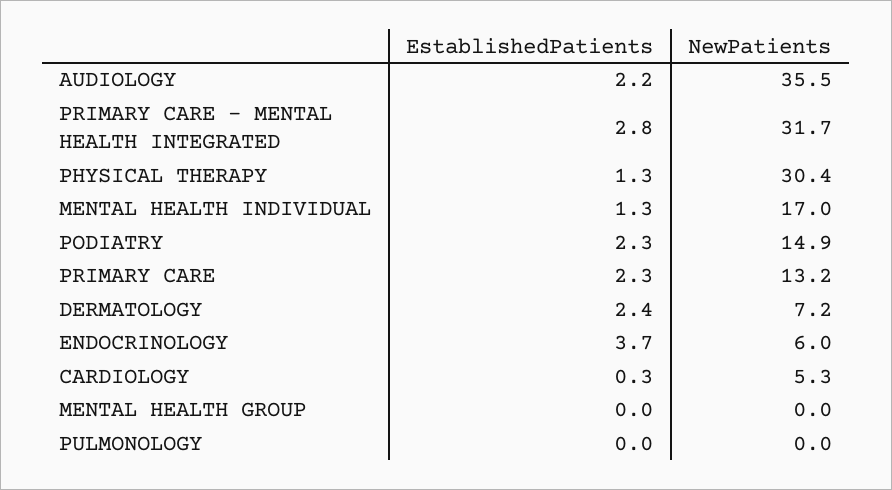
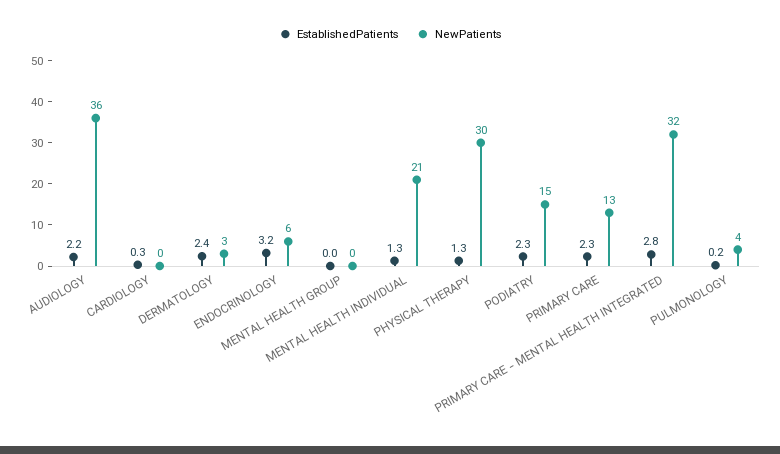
NewPatients, MENTAL HEALTH INDIVIDUAL: 17 -> 21
NewPatients, DERMATOLOGY: 7.2 -> 3
EstablishedPatients, ENDOCRINOLOGY: 3.7 -> 3.2
NewPatients, CARDIOLOGY: 5.3 -> 0
EstablishedPatients, PULMONOLOGY: 0 -> 0.2
NewPatients, PULMONOLOGY: 0 -> 4

